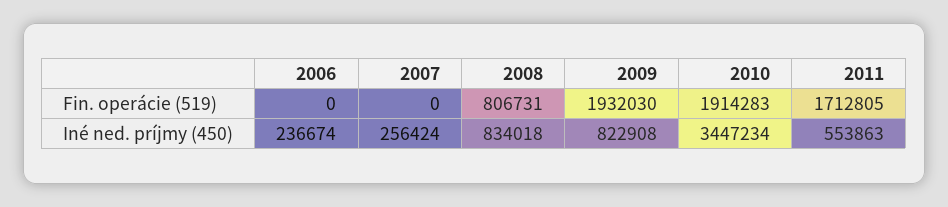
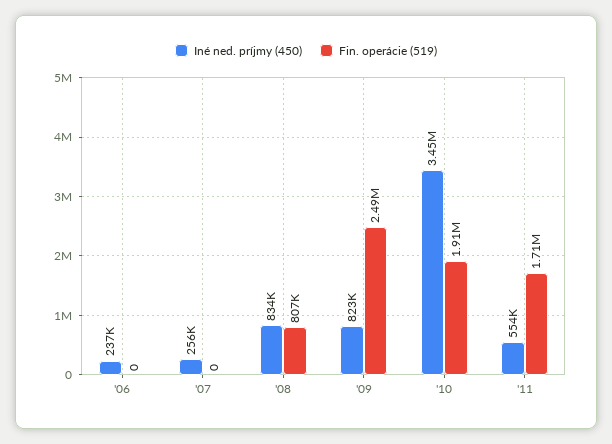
Fin. operácie (519), 2009: 1932030 -> 2490000

